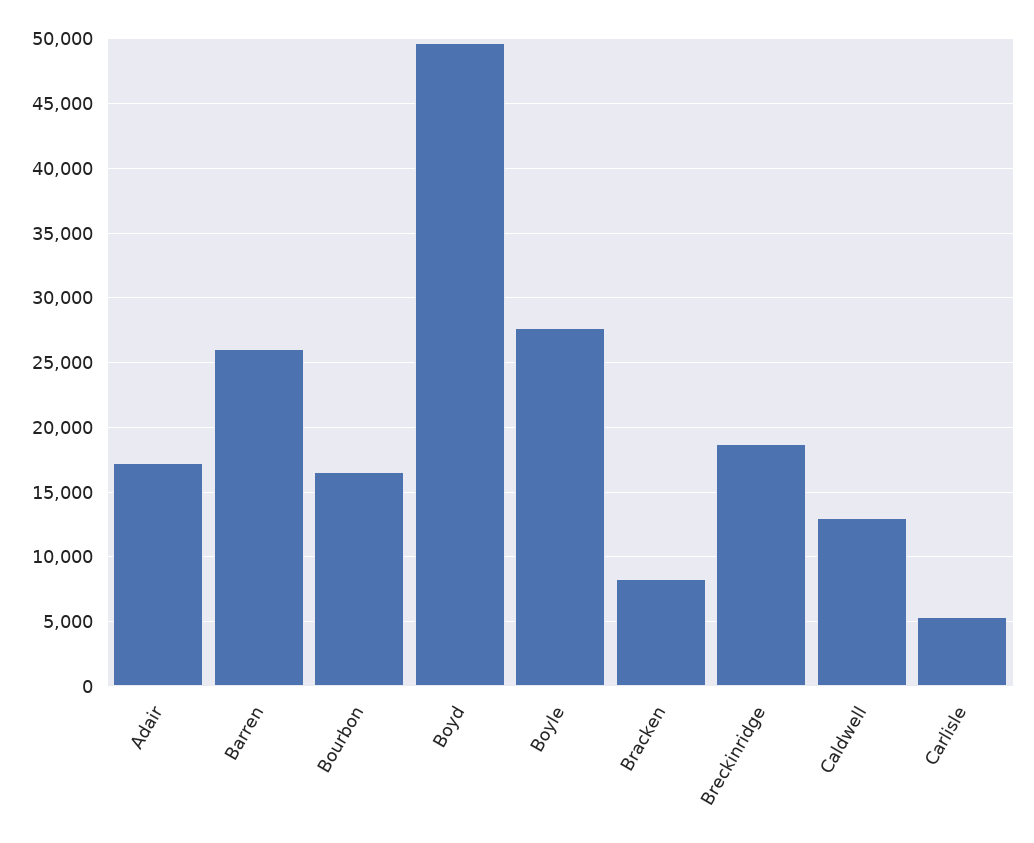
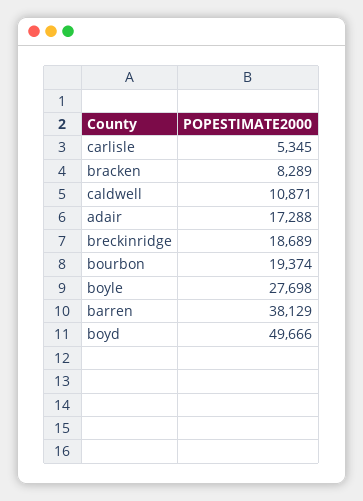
Barren: 26000 -> 38129
Bourbon: 16500 -> 19374
Caldwell: 13000 -> 10871

